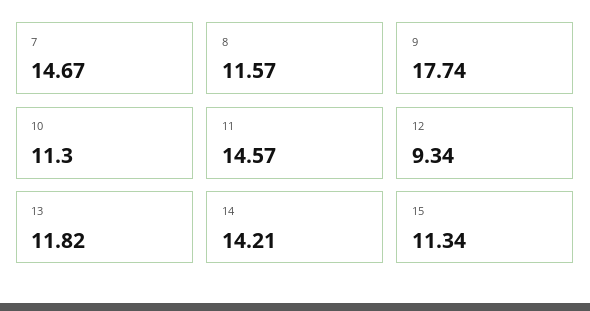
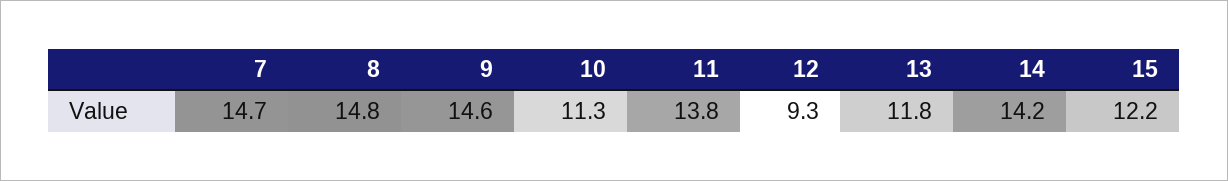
8: 11.57 -> 14.8
9: 17.74 -> 14.6
11: 14.57 -> 13.8
15: 11.34 -> 12.2

